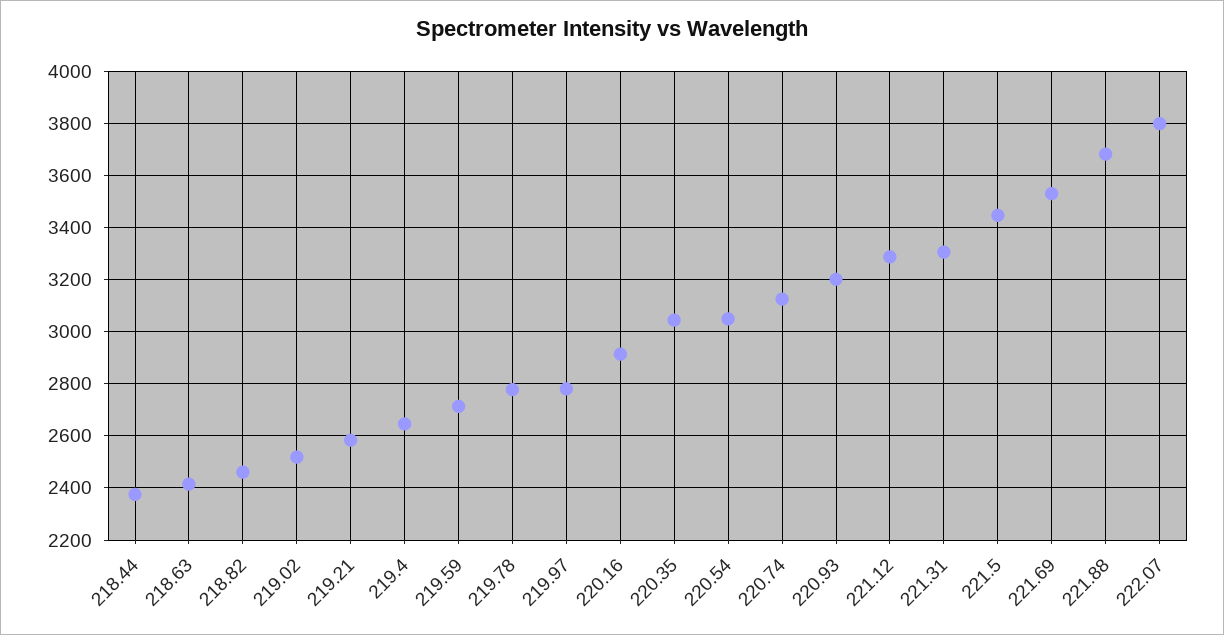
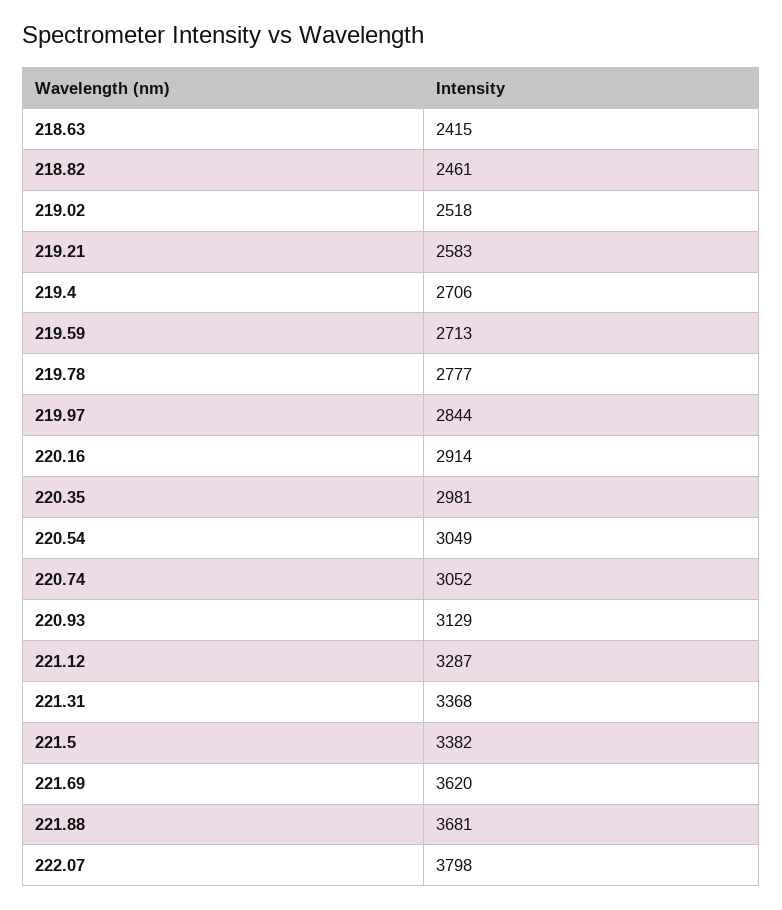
218.44: 2375 -> none
219.4: 2650 -> 2706
219.97: 2775 -> 2844
220.35: 3050 -> 2981
220.74: 3125 -> 3052
220.93: 3200 -> 3129
221.31: 3300 -> 3368
221.5: 3450 -> 3382
221.69: 3525 -> 3620

